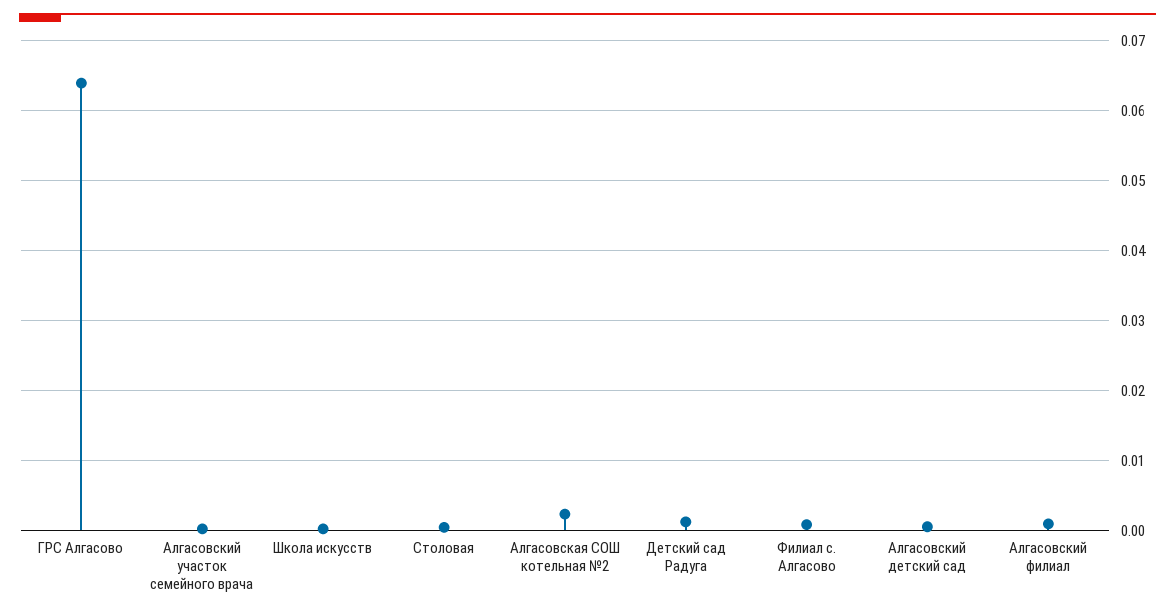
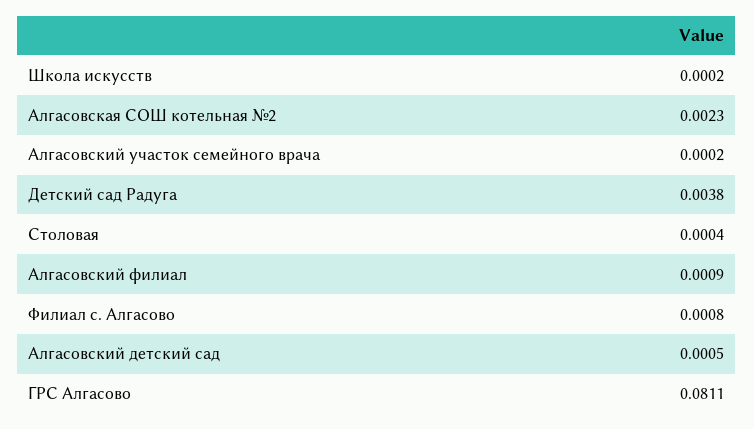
ГРС Алгасово: 0.064 -> 0.0811
Детский сад Радуга: 0.001 -> 0.0038

